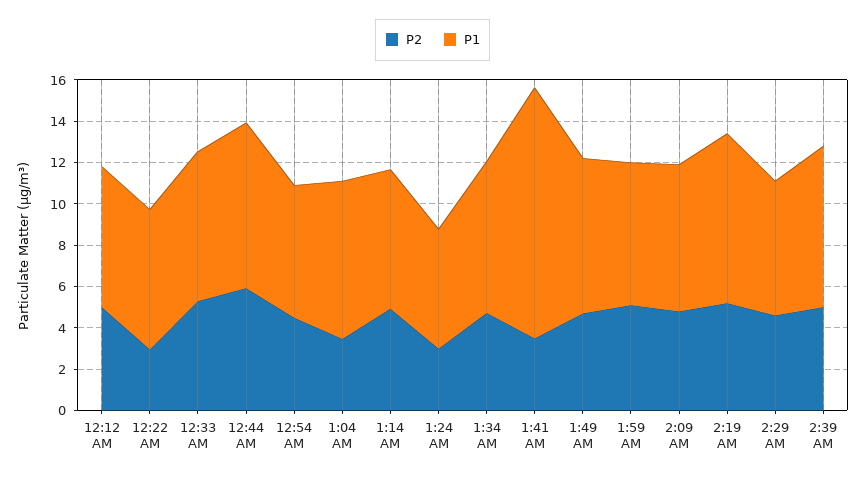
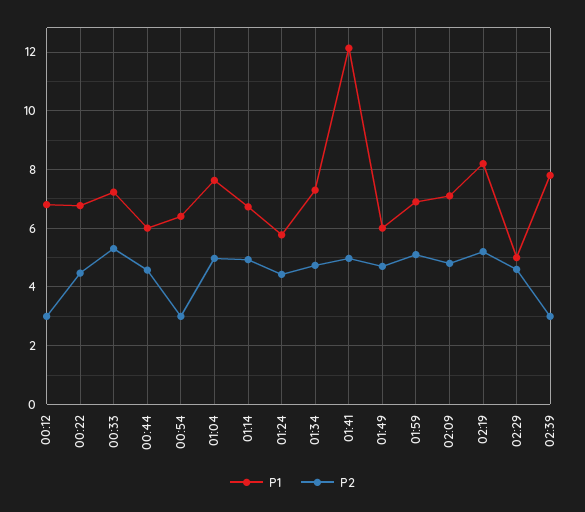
P2, 12:12 AM: 5 -> 3
P2, 12:22 AM: 3 -> 4.5
P2, 12:44 AM: 6 -> 4.5
P1, 12:44 AM: 8 -> 6
P2, 12:54 AM: 4.5 -> 3
P2, 1:04 AM: 3.5 -> 5
P2, 1:24 AM: 3 -> 4.5
P2, 1:41 AM: 3.5 -> 5
P1, 1:49 AM: 7.5 -> 6
P1, 2:29 AM: 6.5 -> 5
P2, 2:39 AM: 5 -> 3

